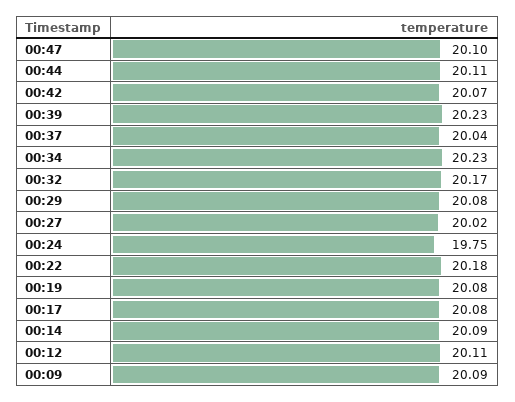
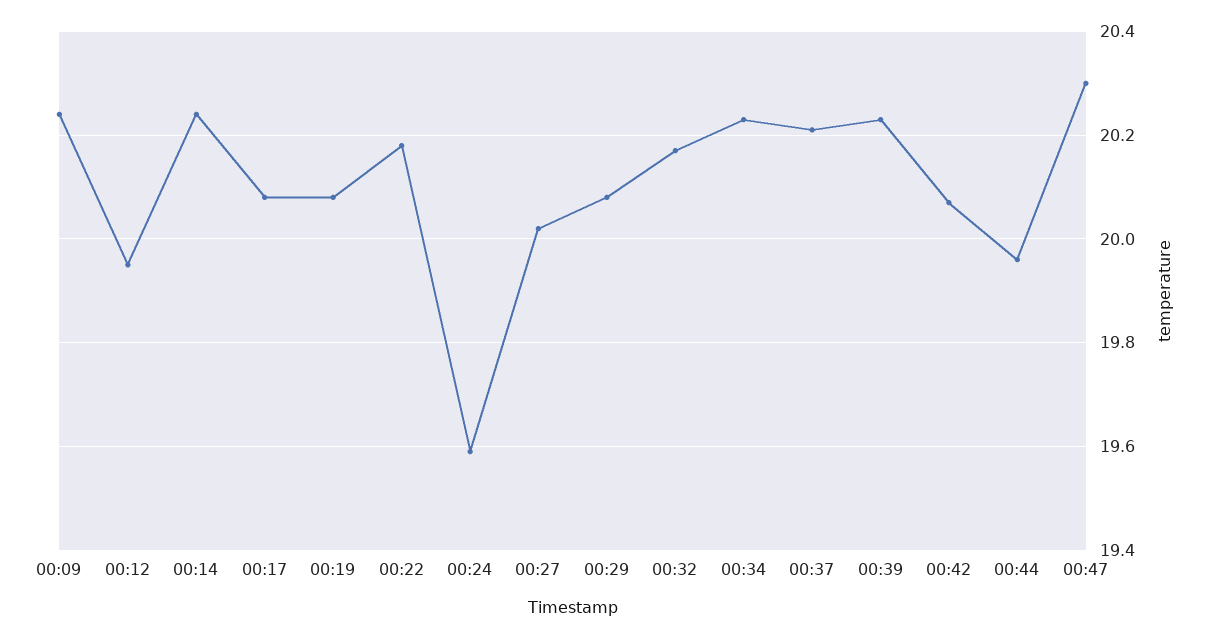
00:47: 20.1 -> 20.3
00:44: 20.11 -> 19.95
00:37: 20.04 -> 20.2
00:24: 19.75 -> 19.6
00:14: 20.09 -> 20.25
00:12: 20.11 -> 19.95
00:09: 20.09 -> 20.25

